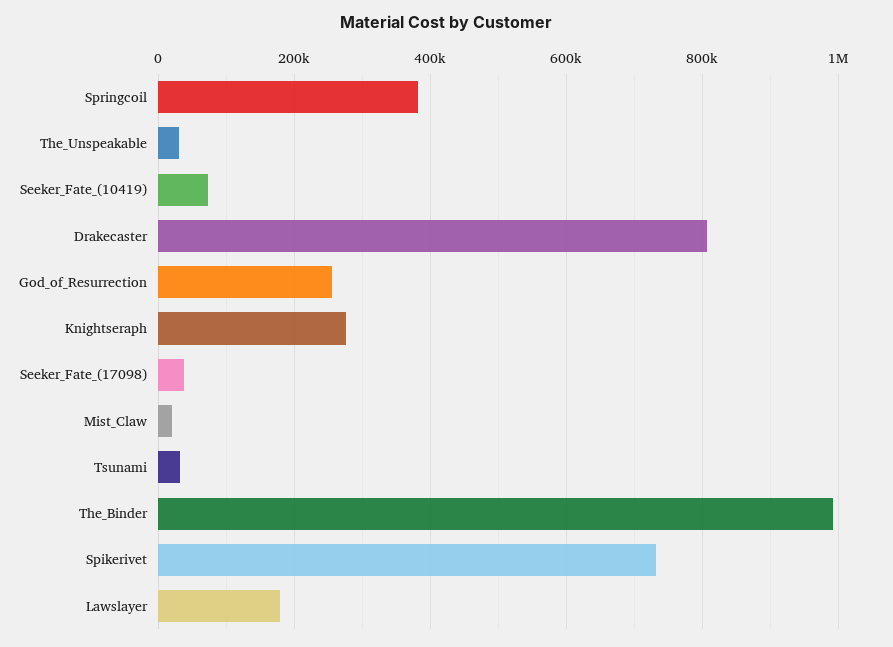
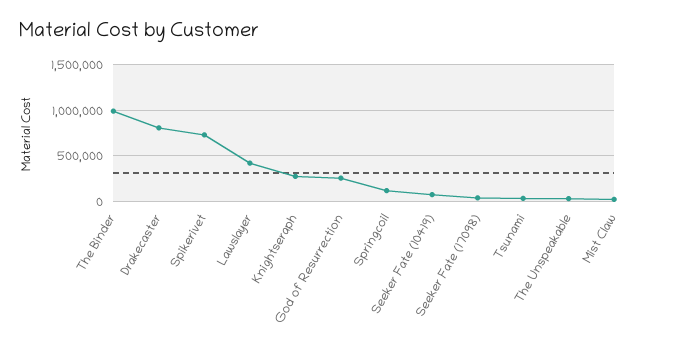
Springcoil: 380000 -> 100000
Lawslayer: 180000 -> 400000

